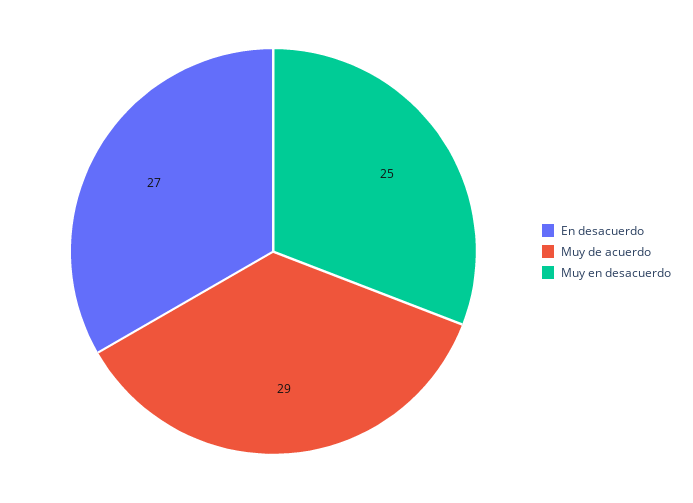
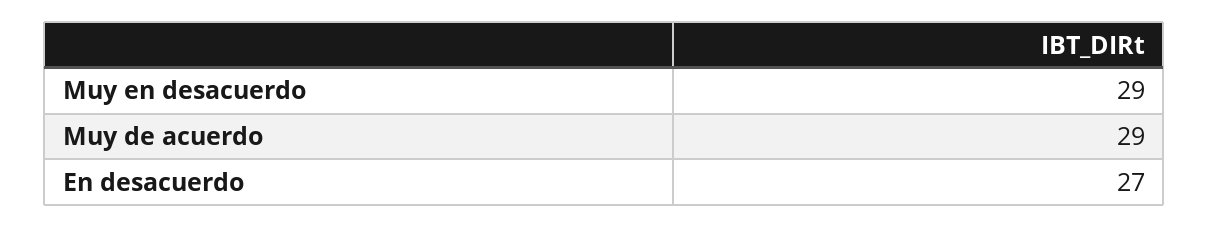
Muy en desacuerdo: 25 -> 29

